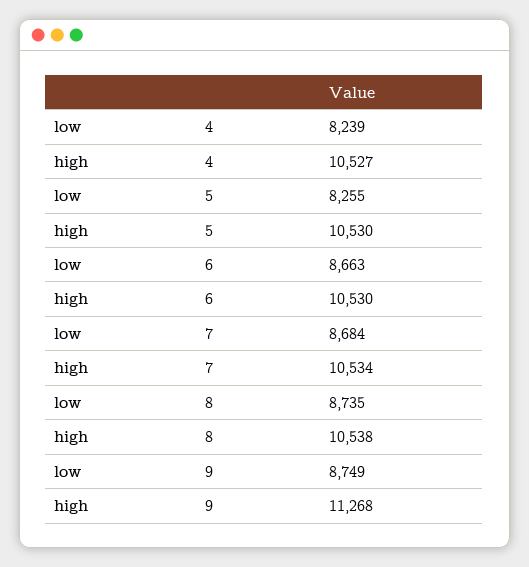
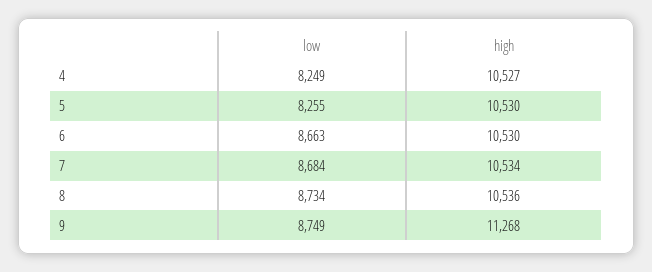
low, 4: 8239 -> 8249
low, 8: 8735 -> 8734
high, 8: 10538 -> 10536

